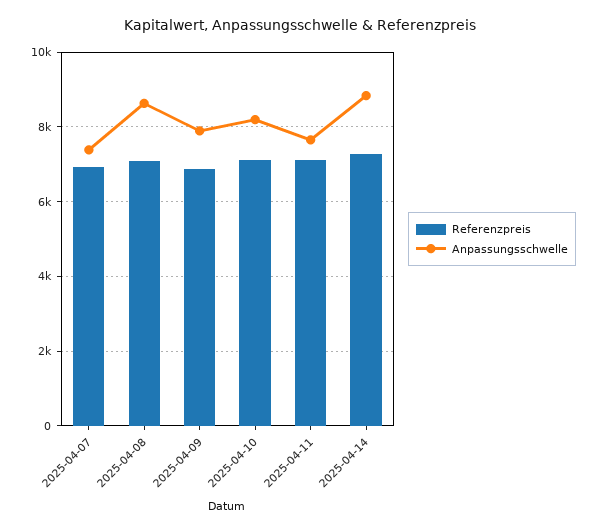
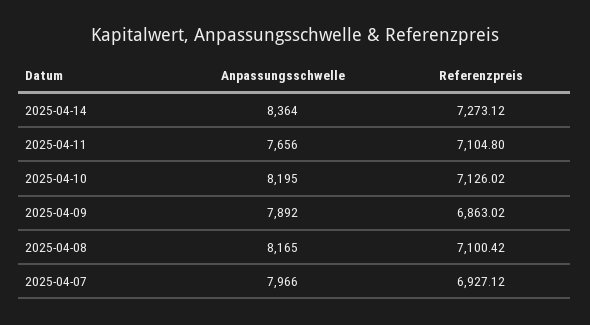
Anpassungsschwelle, 2025-04-07: 7400 -> 7966
Anpassungsschwelle, 2025-04-08: 8600 -> 8165
Anpassungsschwelle, 2025-04-14: 8800 -> 8364

